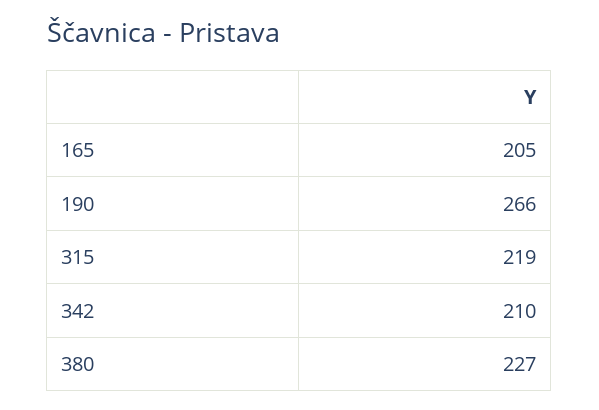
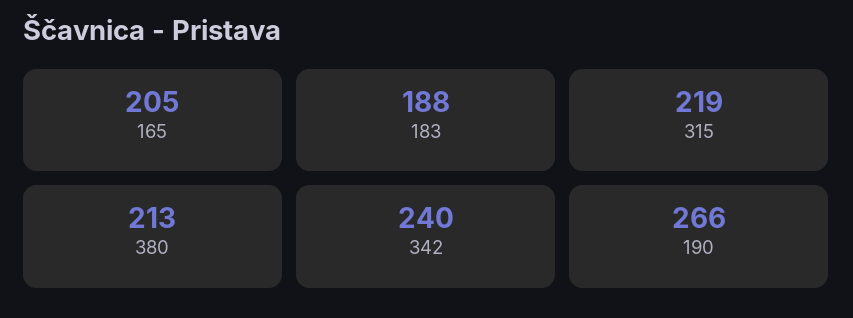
342: 210 -> 240
380: 227 -> 213
183: none -> 188

